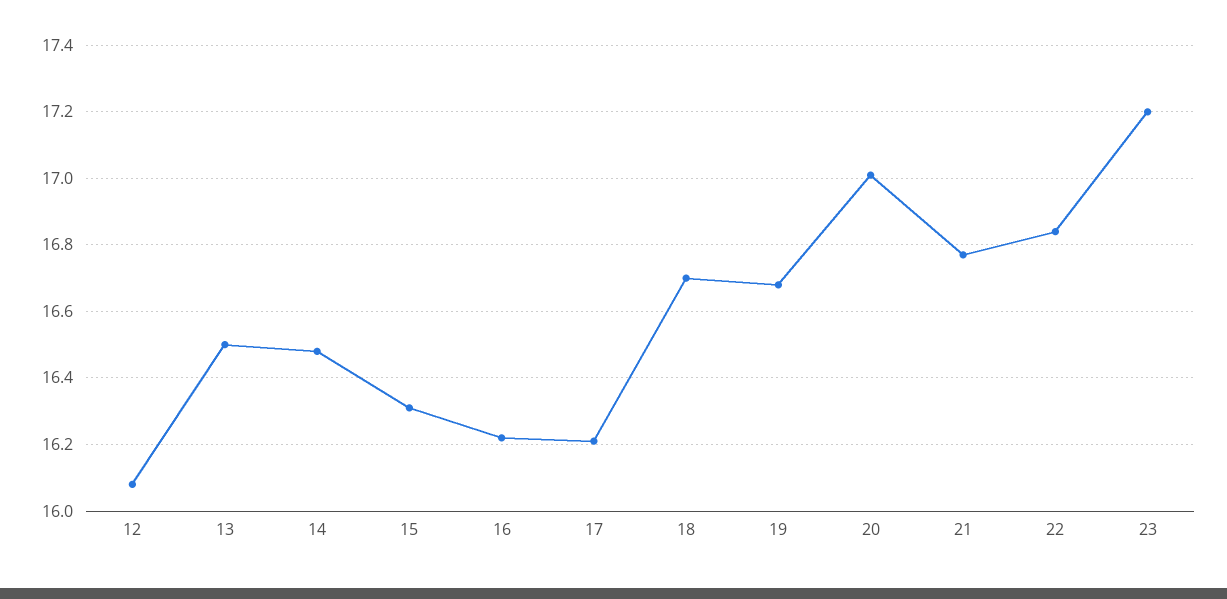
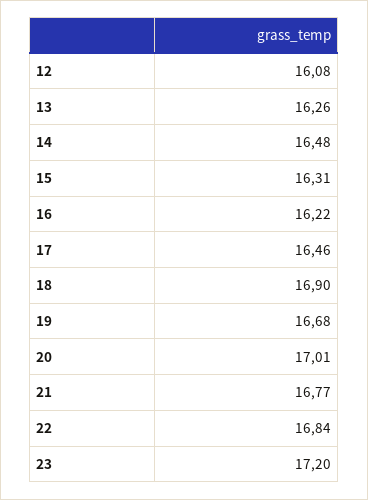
13: 16.5 -> 16.26
17: 16.2 -> 16.46
18: 16.7 -> 16.9

